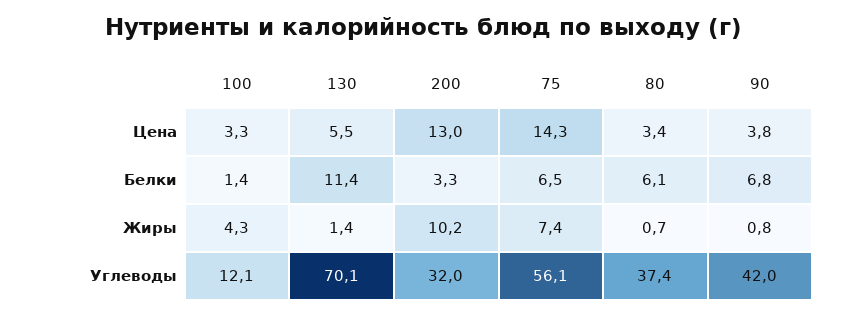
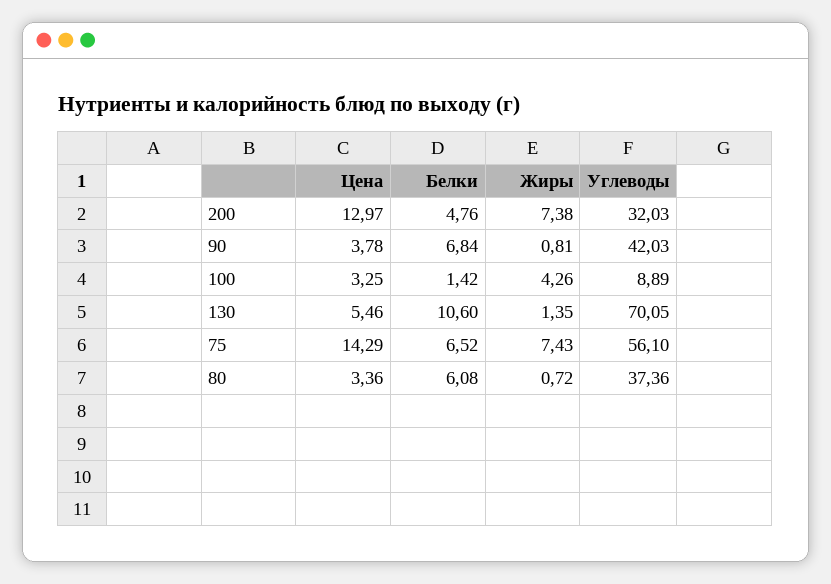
130, Белки: 11.4 -> 10.6
200, Белки: 3.3 -> 4.76
200, Жиры: 10.2 -> 7.38
100, Углеводы: 12.1 -> 8.89

